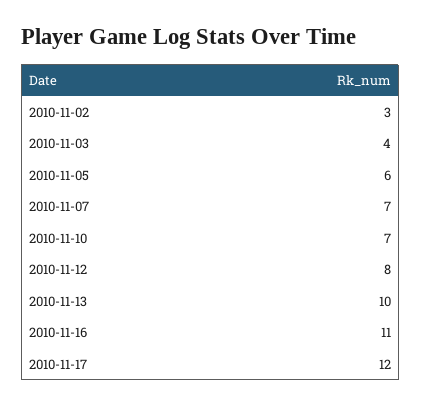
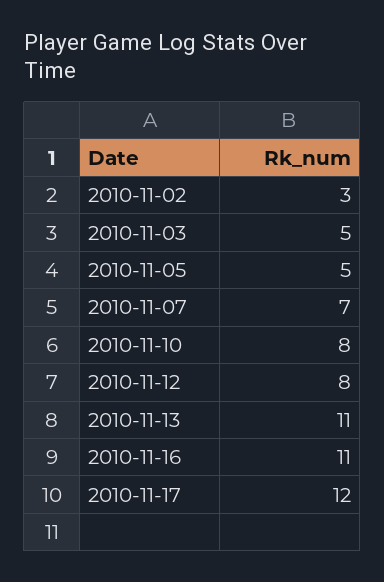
2010-11-03: 4 -> 5
2010-11-05: 6 -> 5
2010-11-10: 7 -> 8
2010-11-13: 10 -> 11

